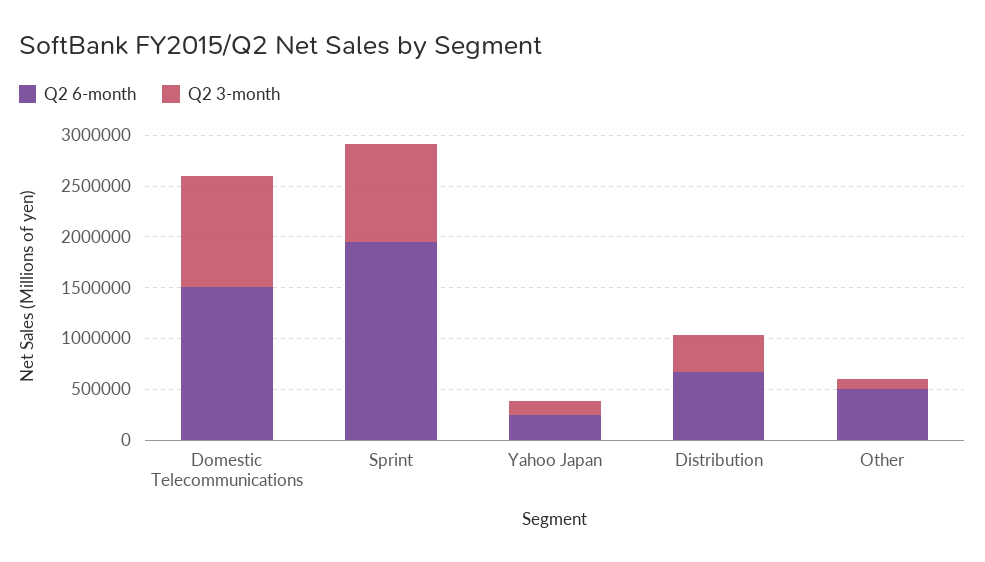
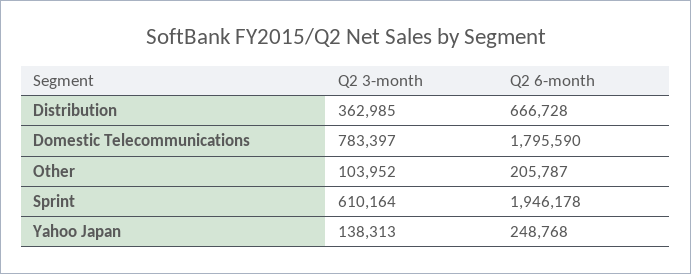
Q2 6-month, Domestic Telecommunications: 1500000 -> 1795590
Q2 3-month, Domestic Telecommunications: 1100000 -> 783397
Q2 3-month, Sprint: 1000000 -> 610164
Q2 6-month, Other: 500000 -> 205787

